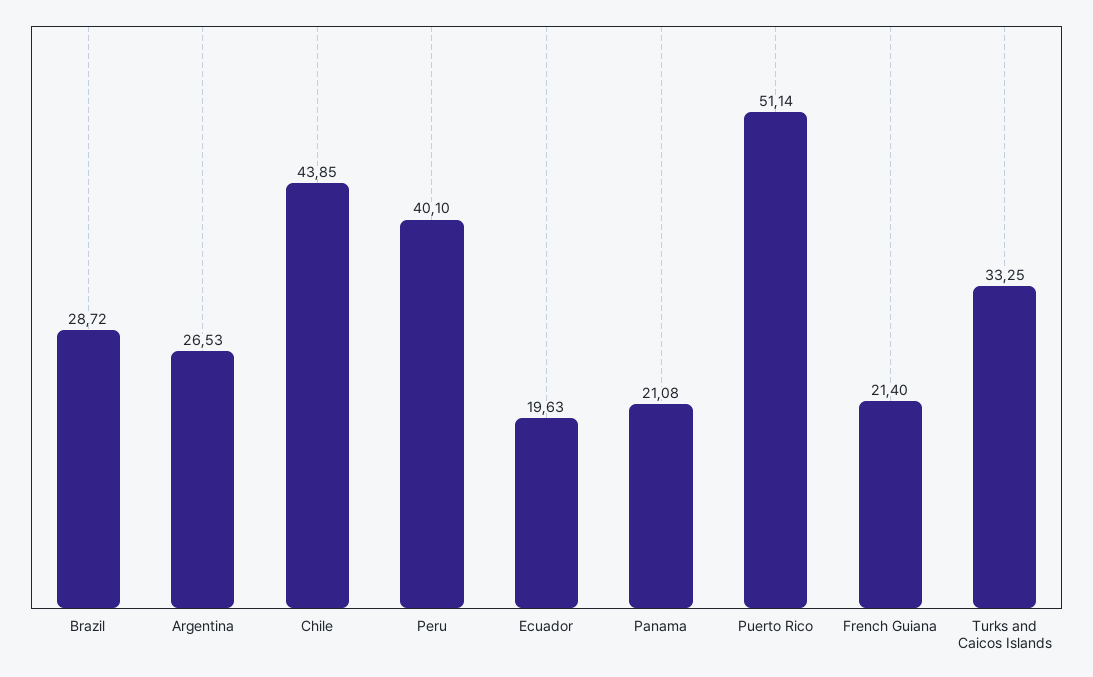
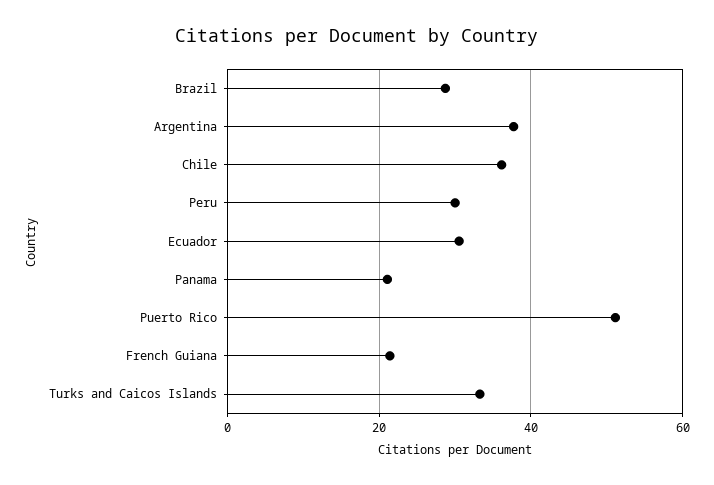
Argentina: 26.53 -> 38
Chile: 43.85 -> 36
Peru: 40.1 -> 30
Ecuador: 19.63 -> 30

